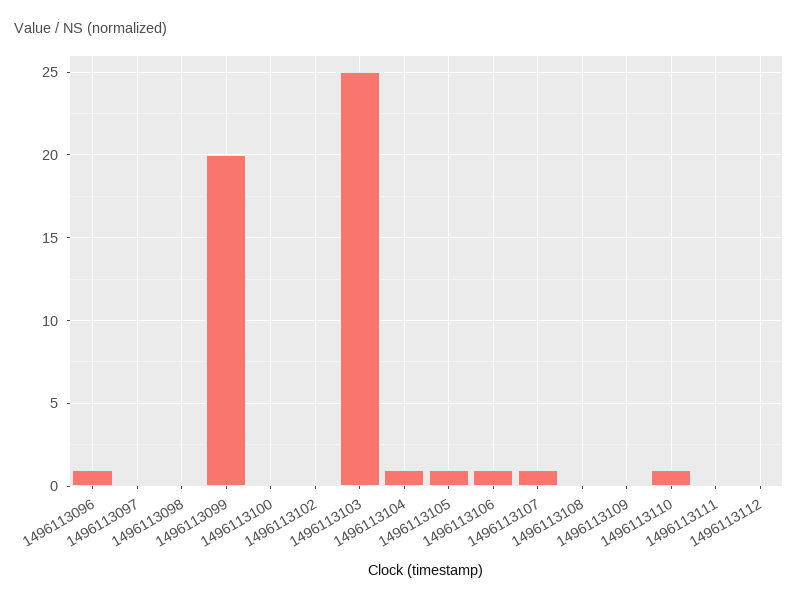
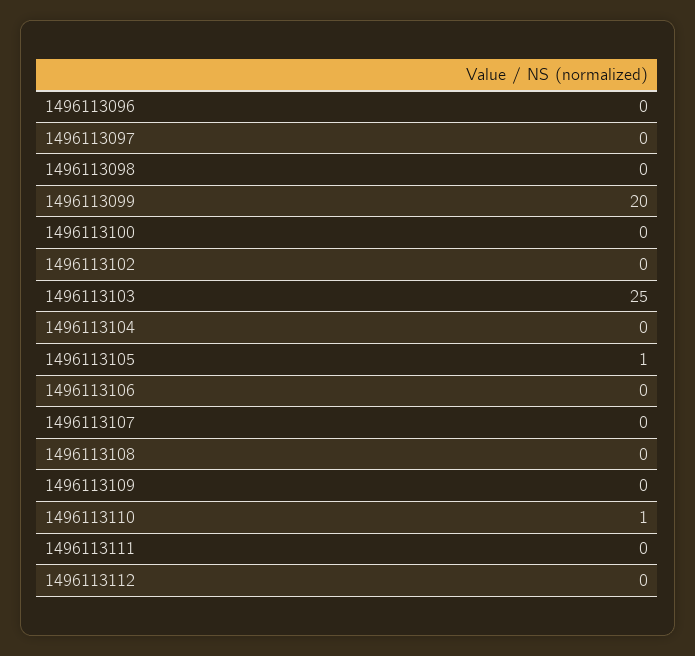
1496113096: 1 -> 0
1496113104: 1 -> 0
1496113106: 1 -> 0
1496113107: 1 -> 0

